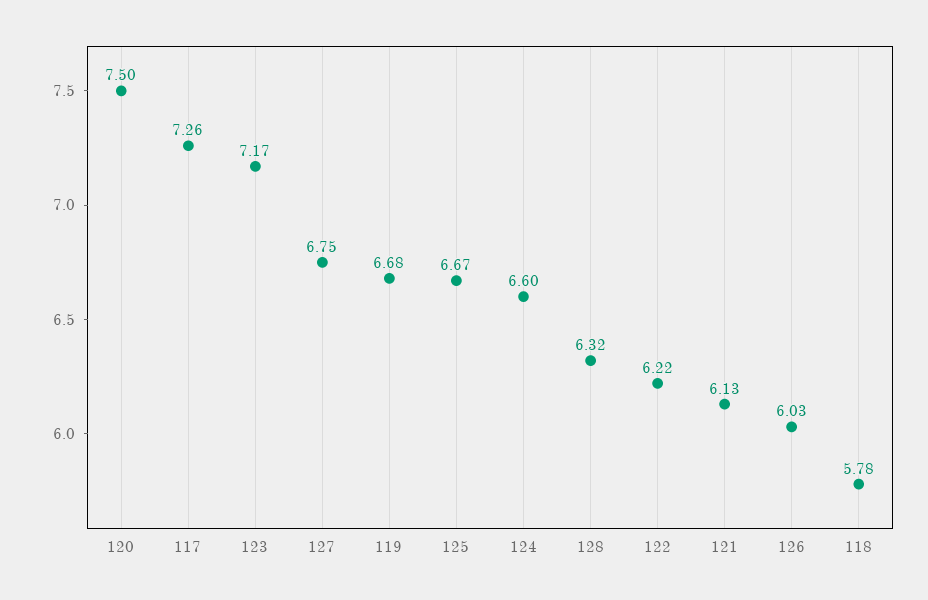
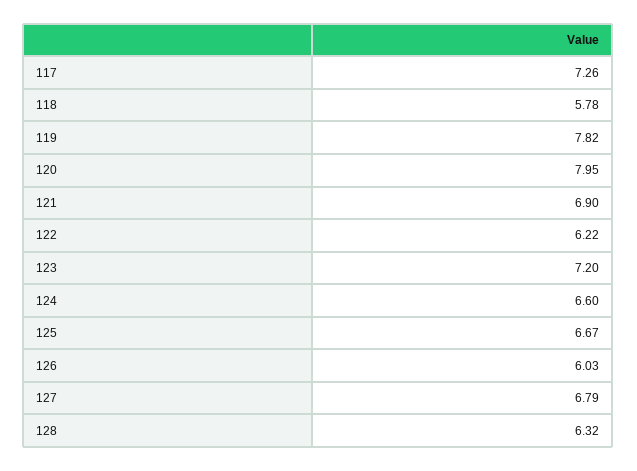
120: 7.5 -> 7.95
123: 7.17 -> 7.2
127: 6.75 -> 6.79
119: 6.68 -> 7.82
121: 6.13 -> 6.9

